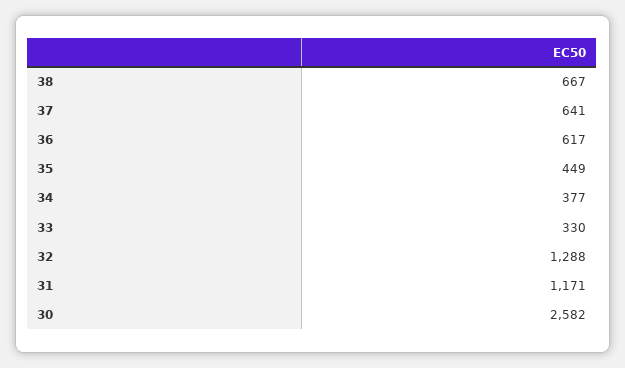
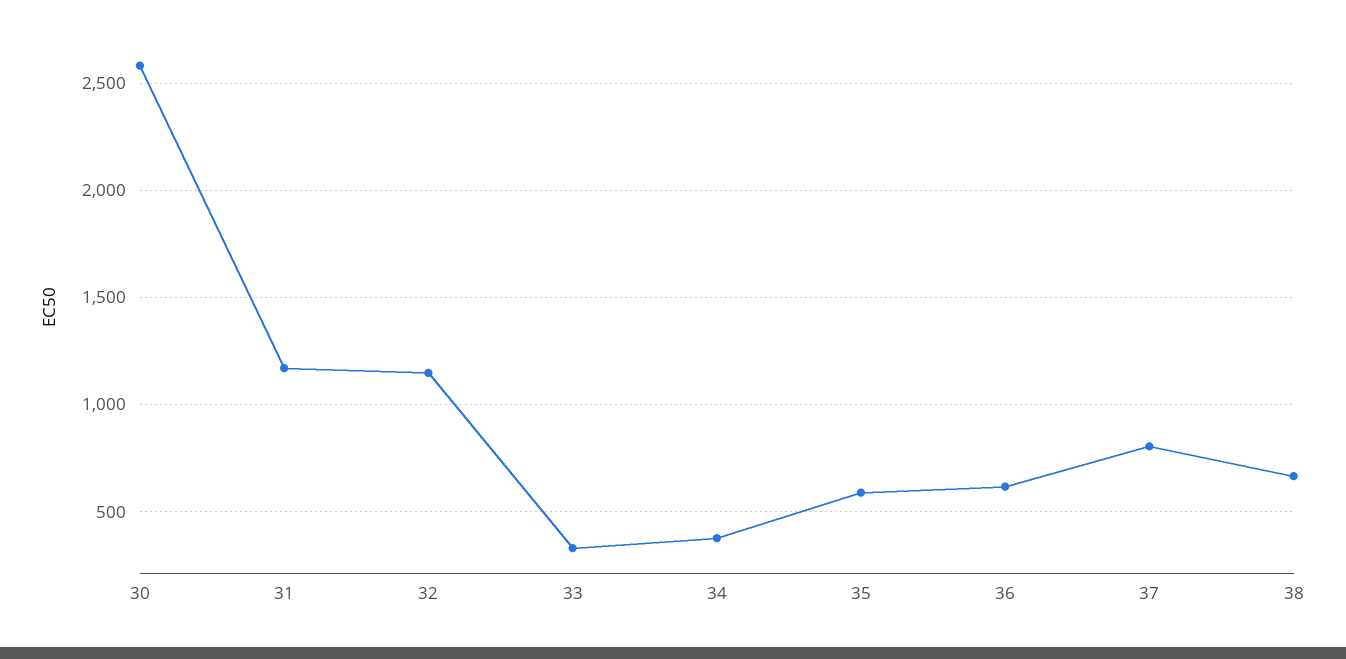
37: 641 -> 800
35: 449 -> 600
32: 1288 -> 1150

